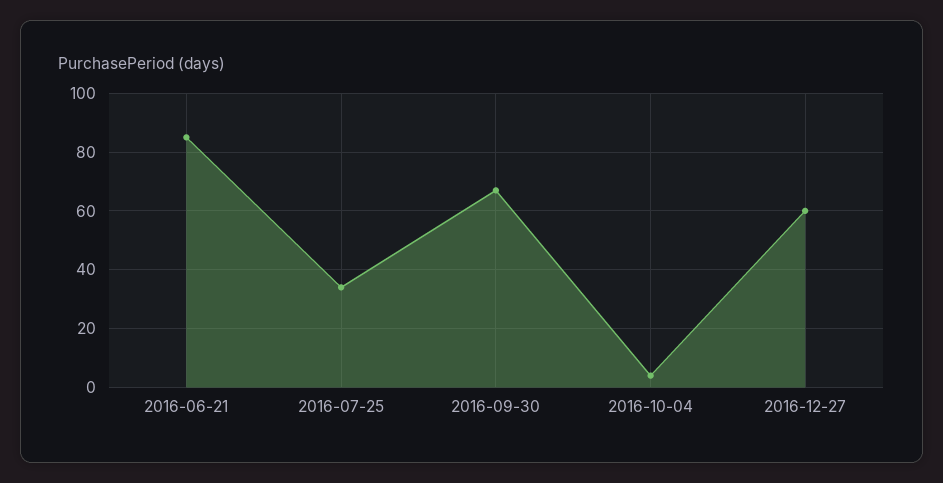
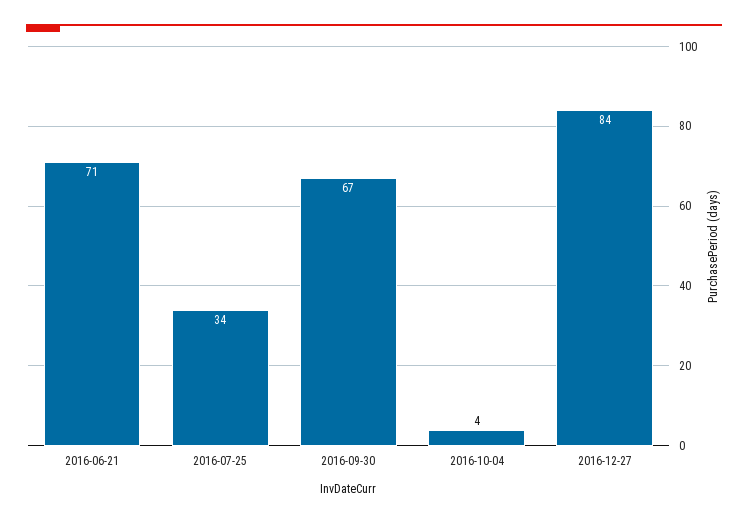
2016-06-21: 85 -> 71
2016-12-27: 60 -> 84

